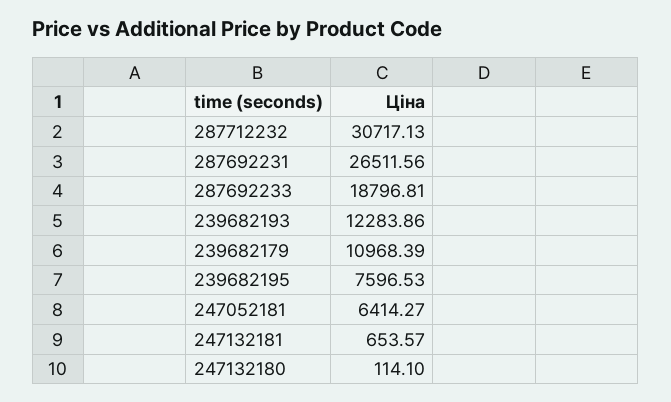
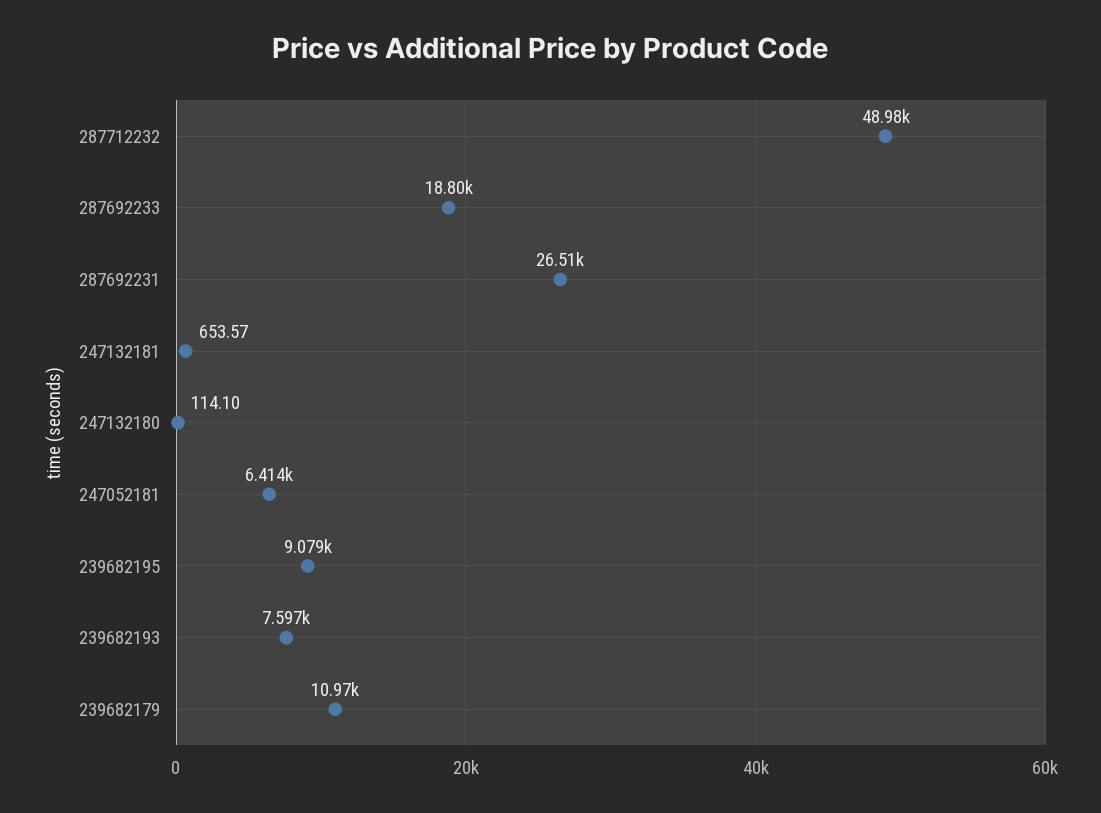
287712232: 30717.13 -> 48980
239682193: 12283.86 -> 7597
239682195: 7596.53 -> 9079

